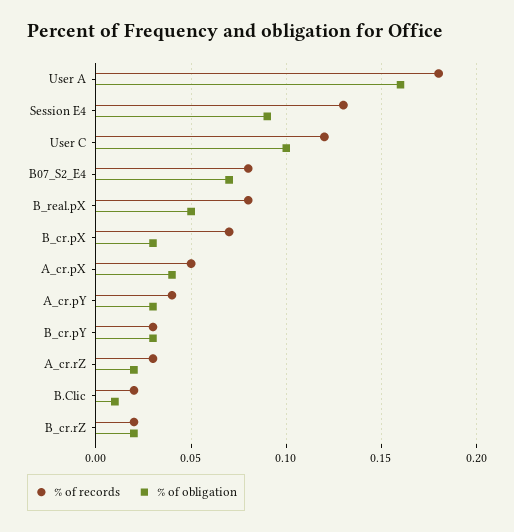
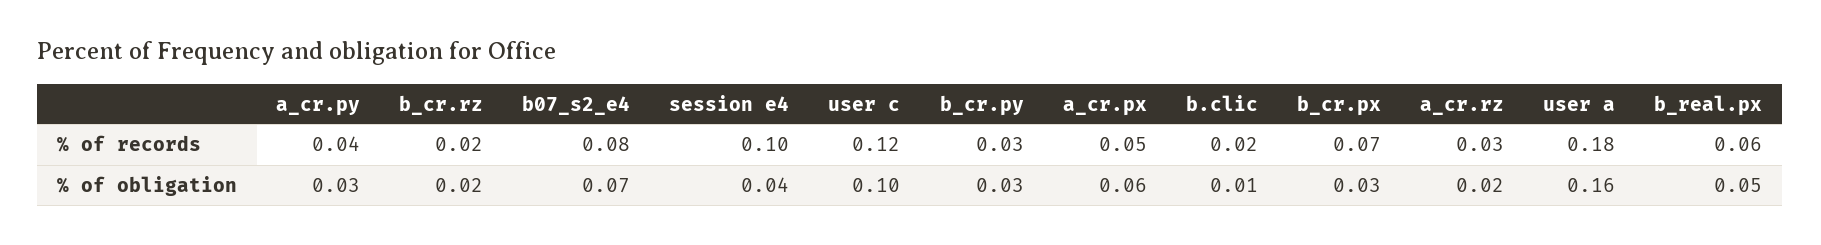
% of records, Session E4: 0.13 -> 0.1
% of obligation, Session E4: 0.09 -> 0.04
% of records, B_real.pX: 0.08 -> 0.06
% of obligation, A_cr.pX: 0.04 -> 0.06

